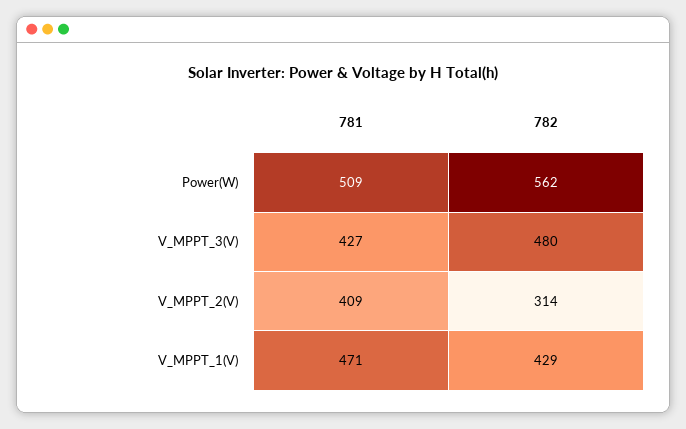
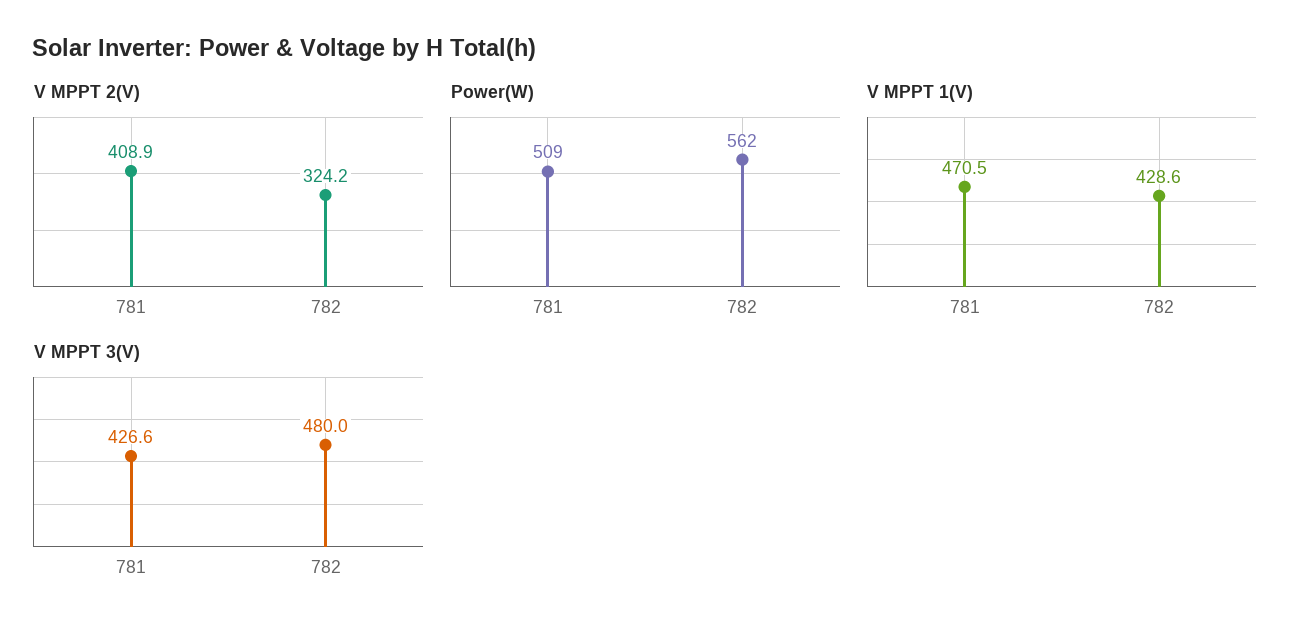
V_MPPT_2(V), 782: 314 -> 324.2

